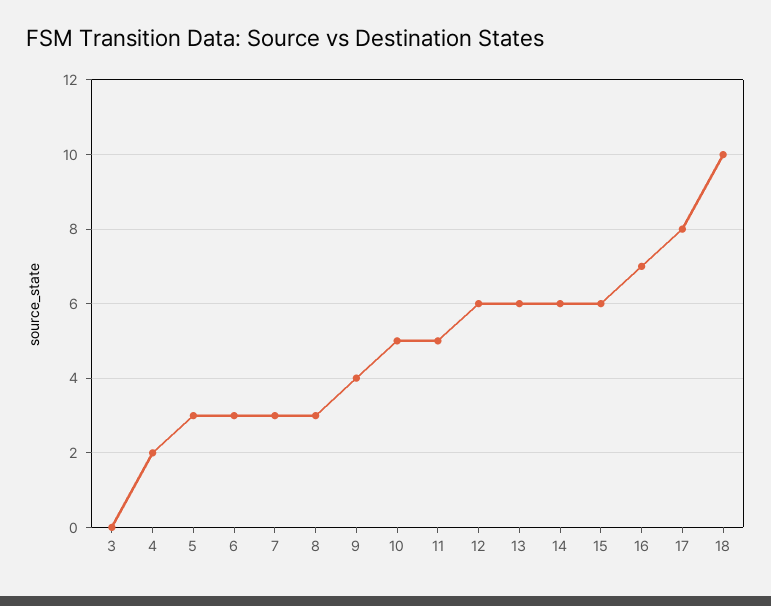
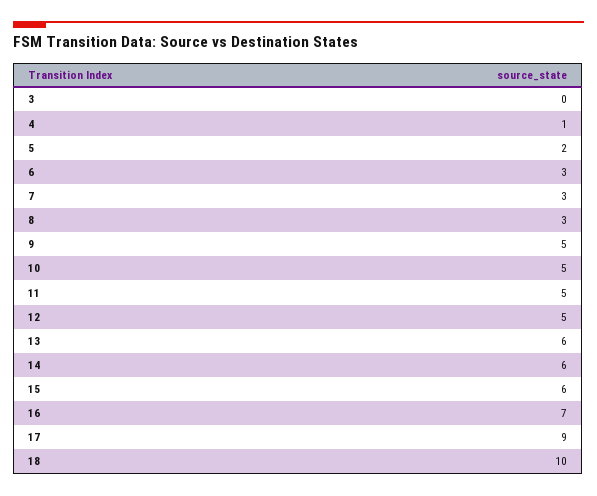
4: 2 -> 1
5: 3 -> 2
9: 4 -> 5
12: 6 -> 5
17: 8 -> 9

